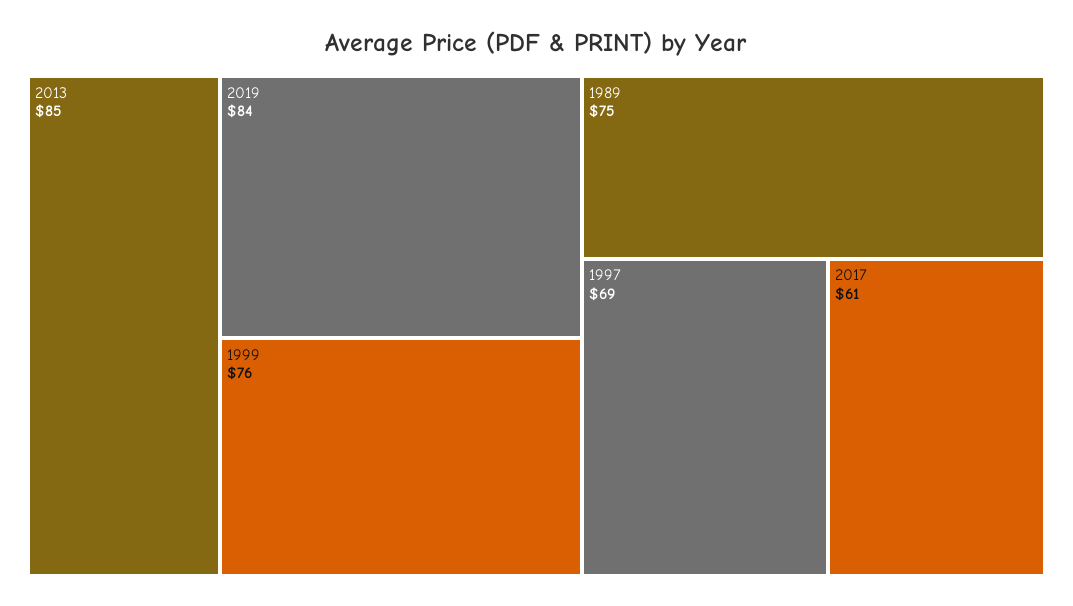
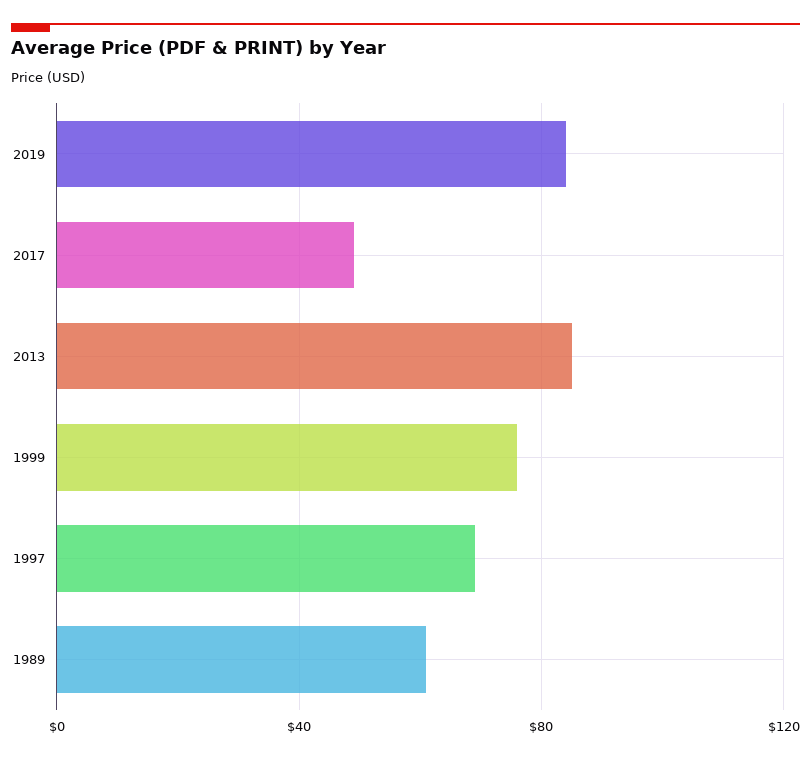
1989: 75 -> 60
2017: 61 -> 50

